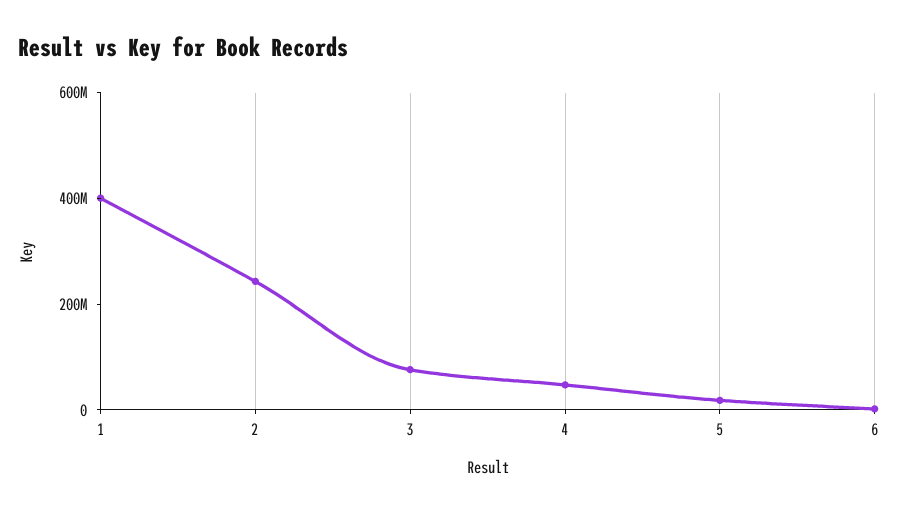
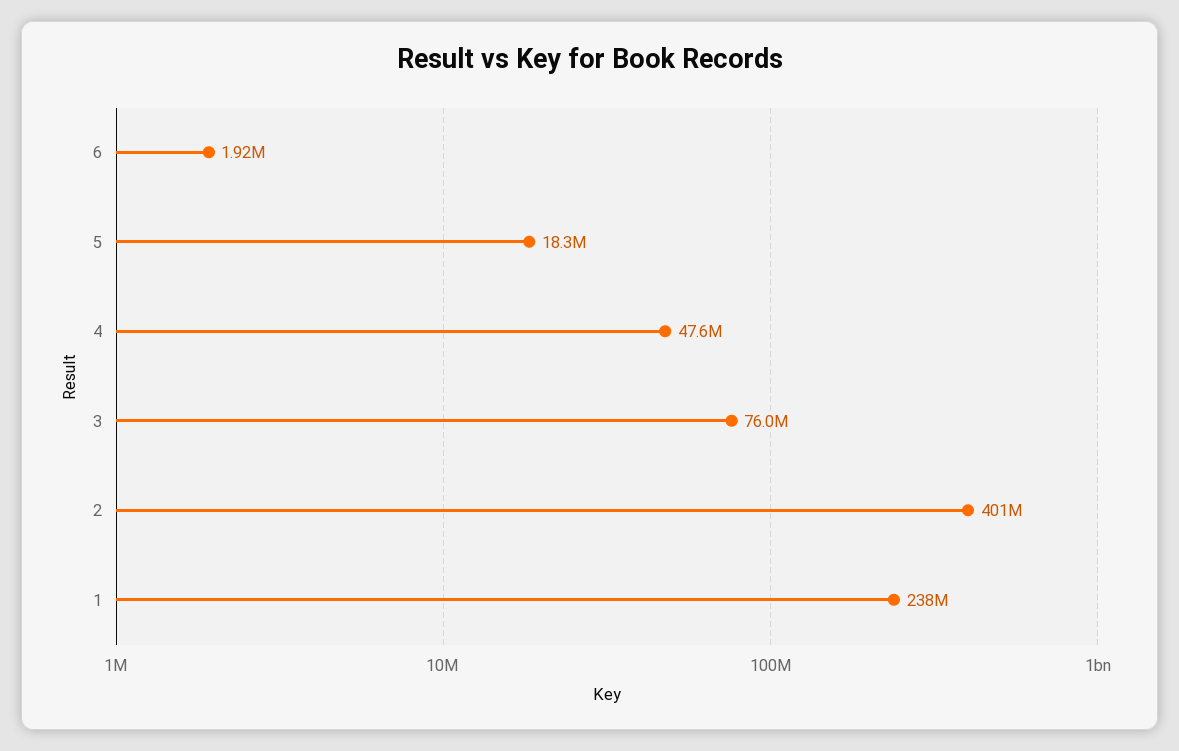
1: 400000000 -> 238000000
2: 250000000 -> 401000000

